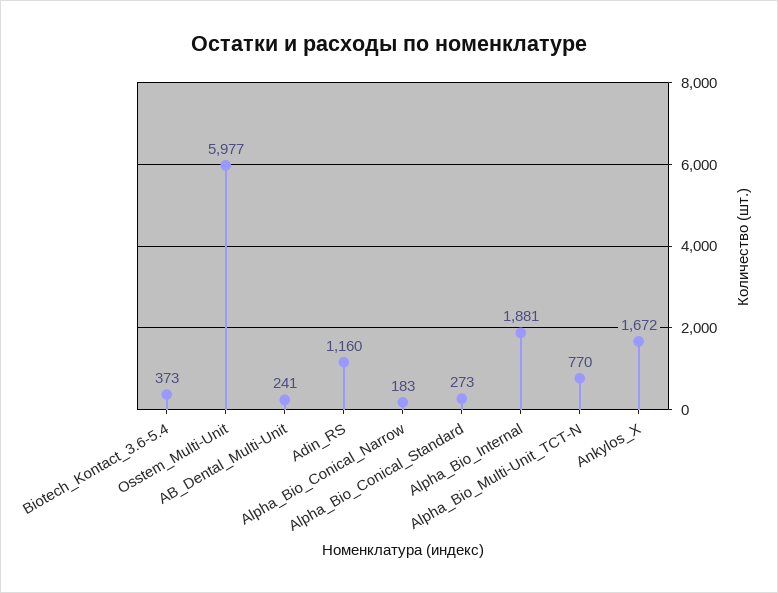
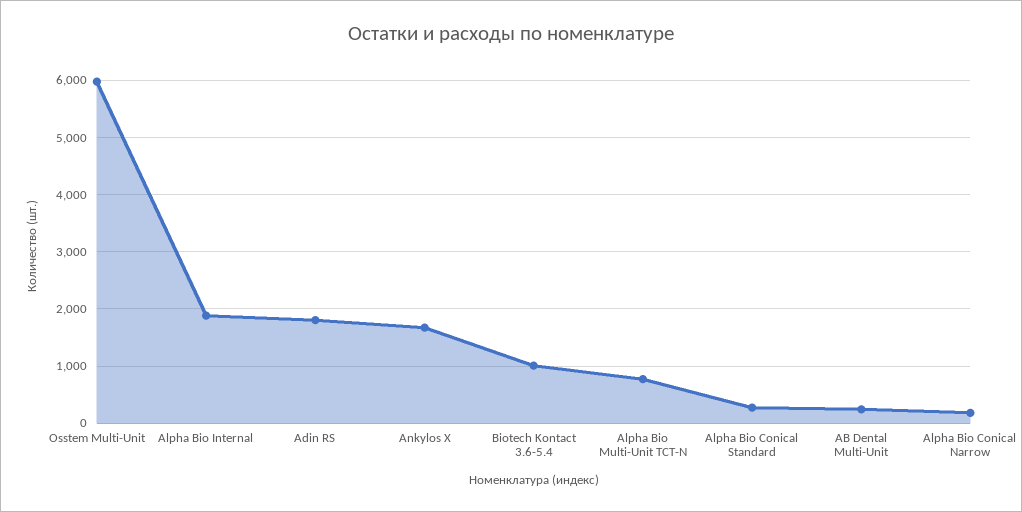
Biotech_Kontact_3.6-5.4: 373 -> 1000
Adin_RS: 1160 -> 1800

